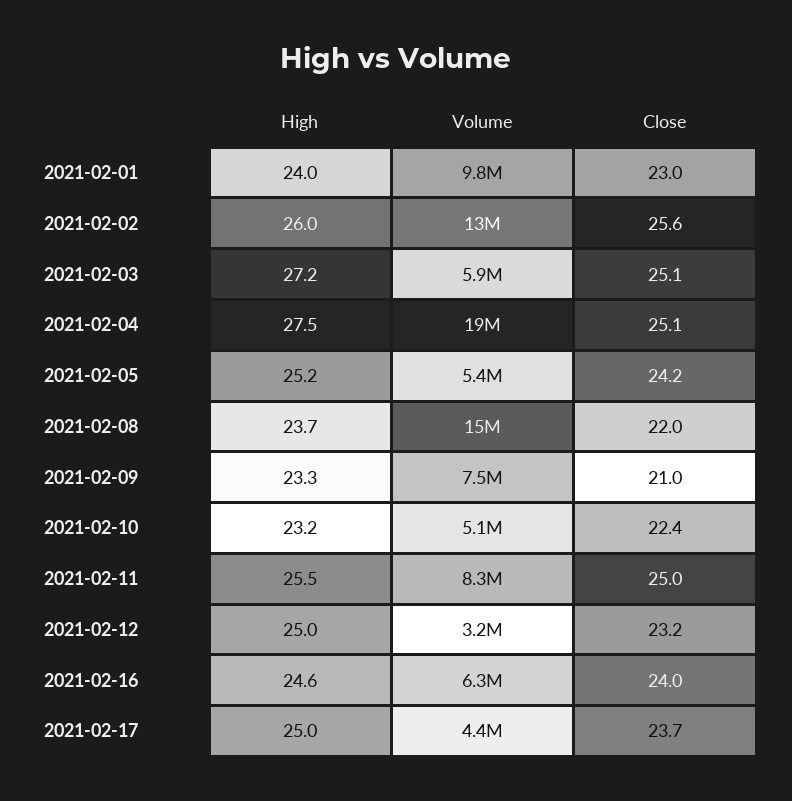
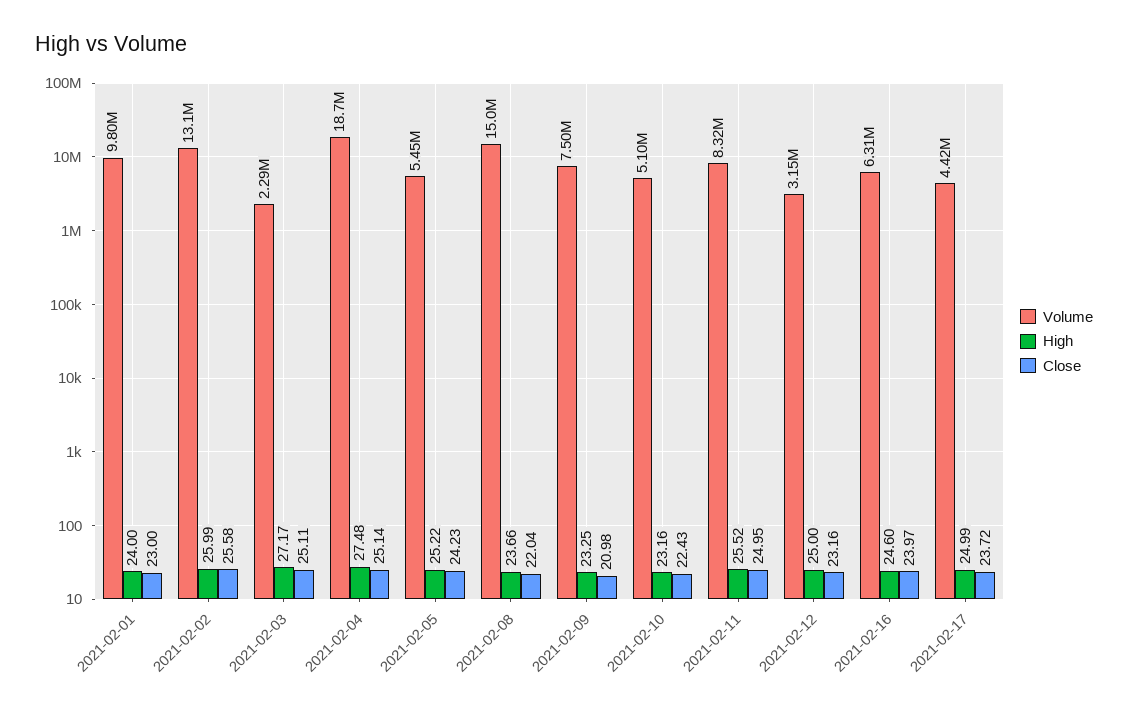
Volume, 2021-02-03: 5900000 -> 2290000

